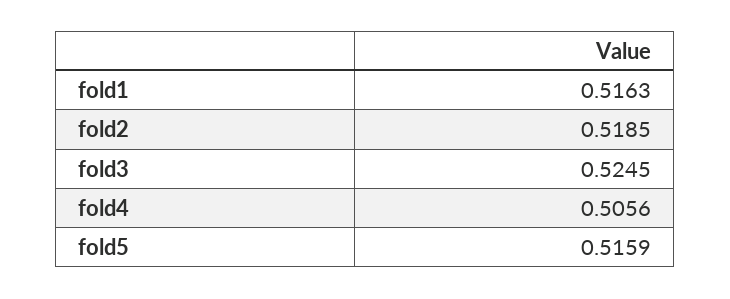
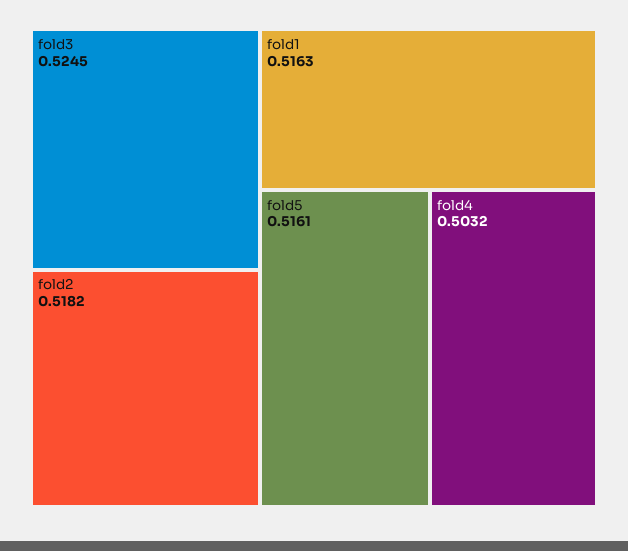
fold2: 0.5185 -> 0.5182
fold4: 0.5056 -> 0.5032
fold5: 0.5159 -> 0.5161

